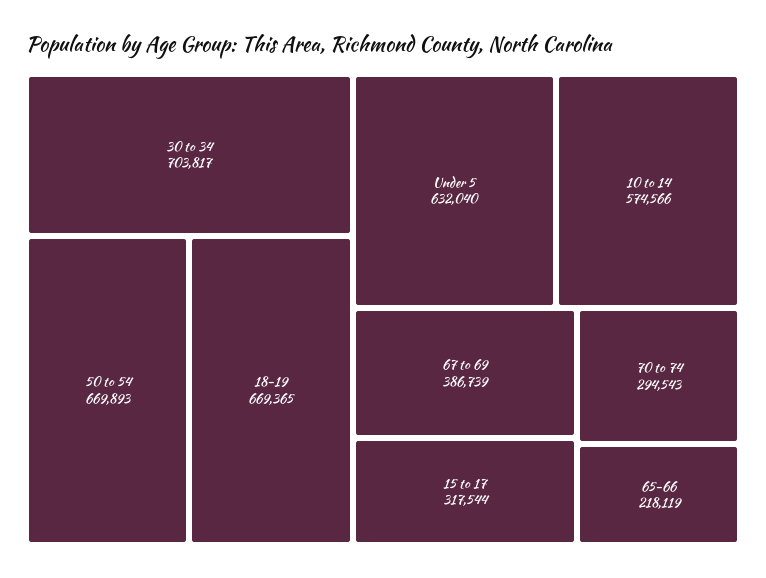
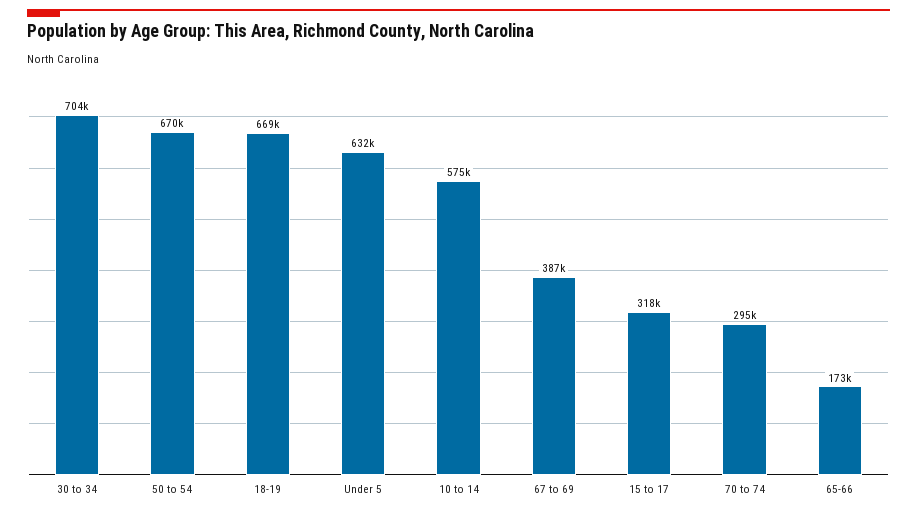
65-66: 218119 -> 173000

